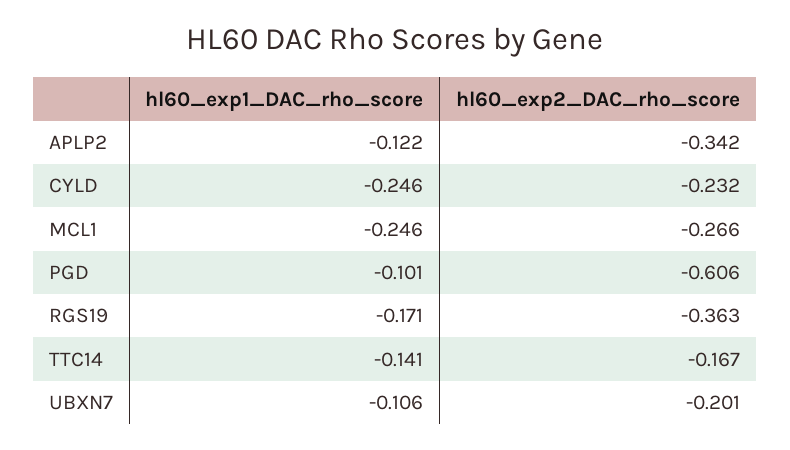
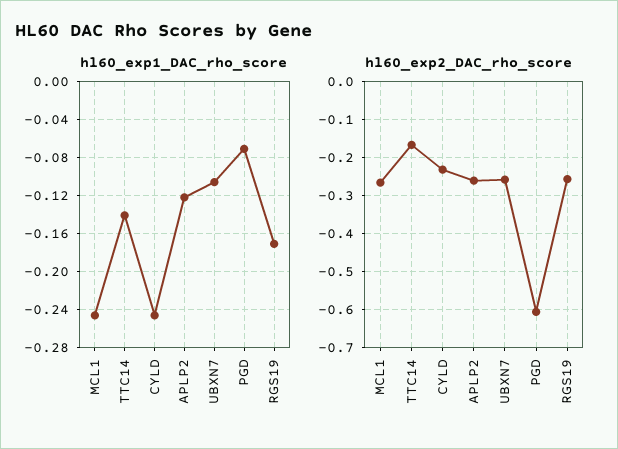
hl60_exp2_DAC_rho_score, APLP2: -0.342 -> -0.26
hl60_exp1_DAC_rho_score, PGD: -0.101 -> -0.07
hl60_exp2_DAC_rho_score, RGS19: -0.363 -> -0.26
hl60_exp2_DAC_rho_score, UBXN7: -0.201 -> -0.26

